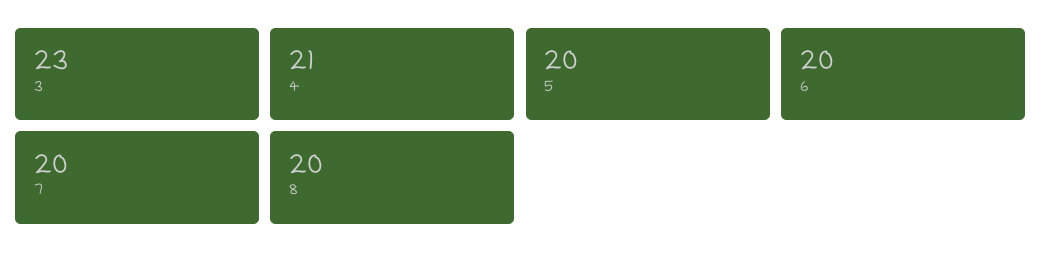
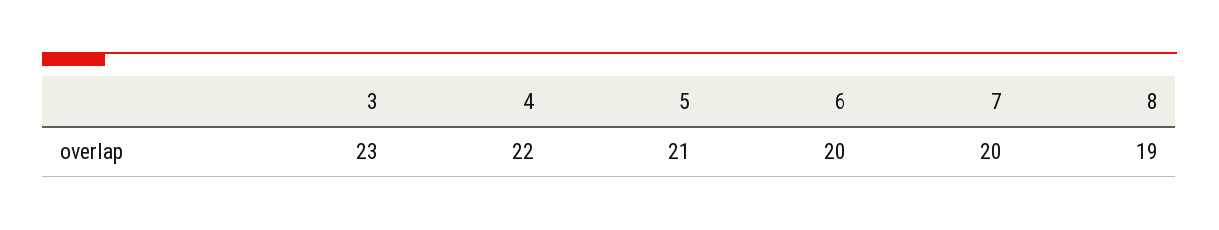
4: 21 -> 22
5: 20 -> 21
8: 20 -> 19

